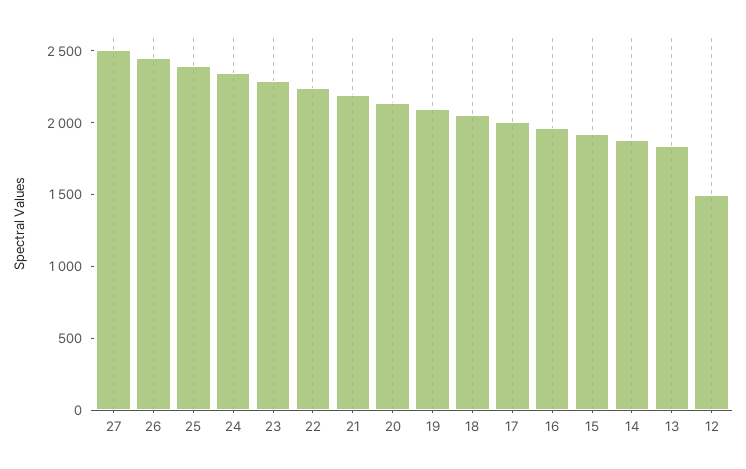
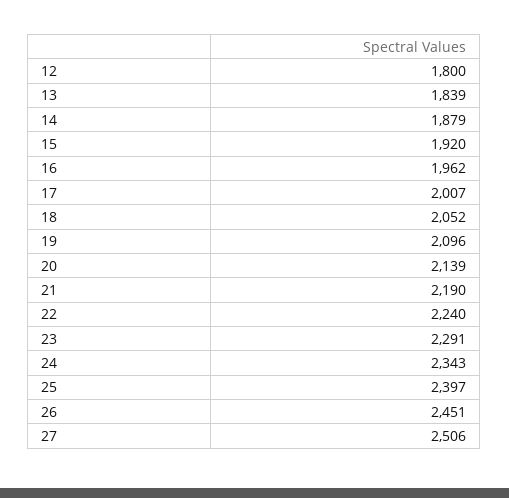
12: 1500 -> 1800

